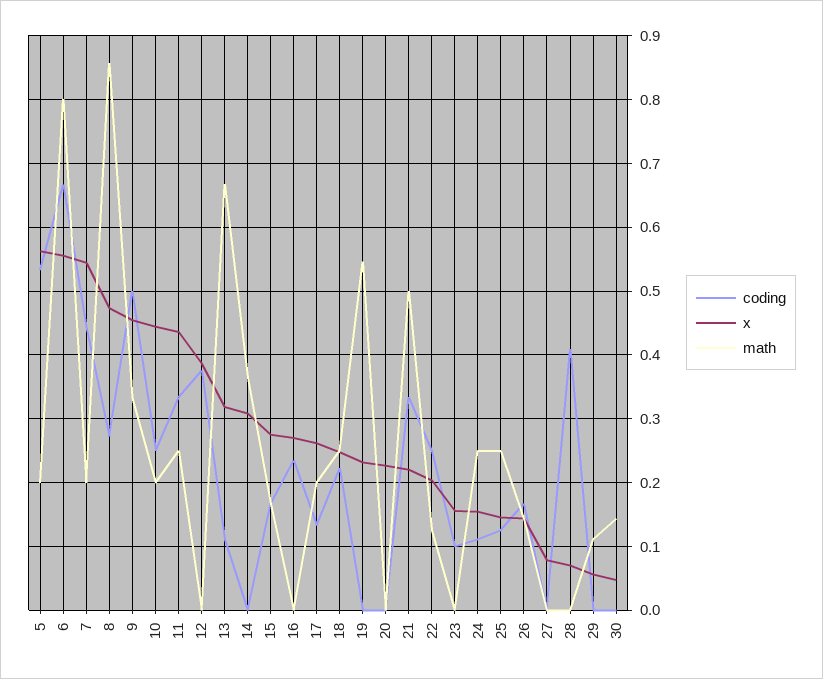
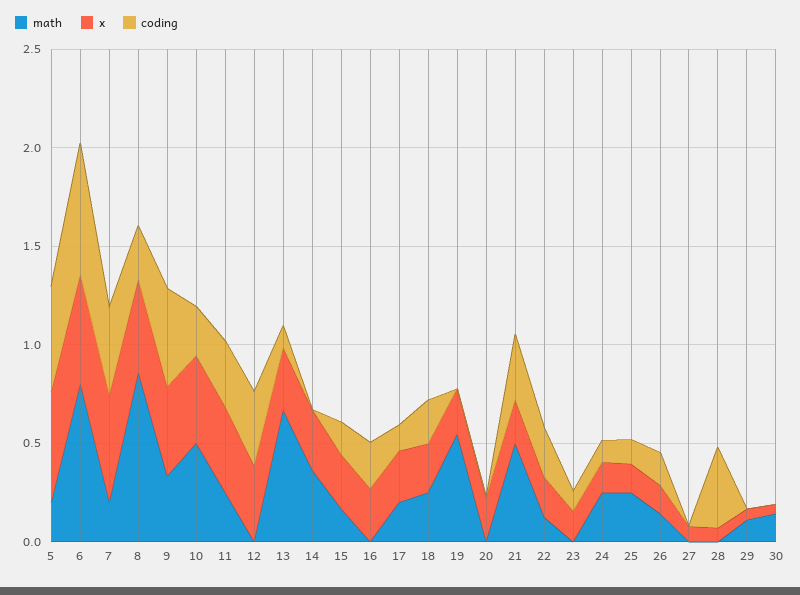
math, 10: 0.2 -> 0.5

